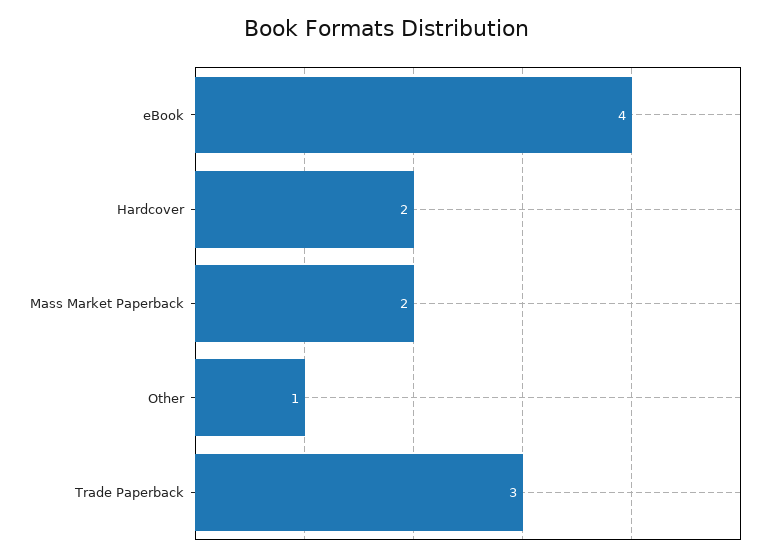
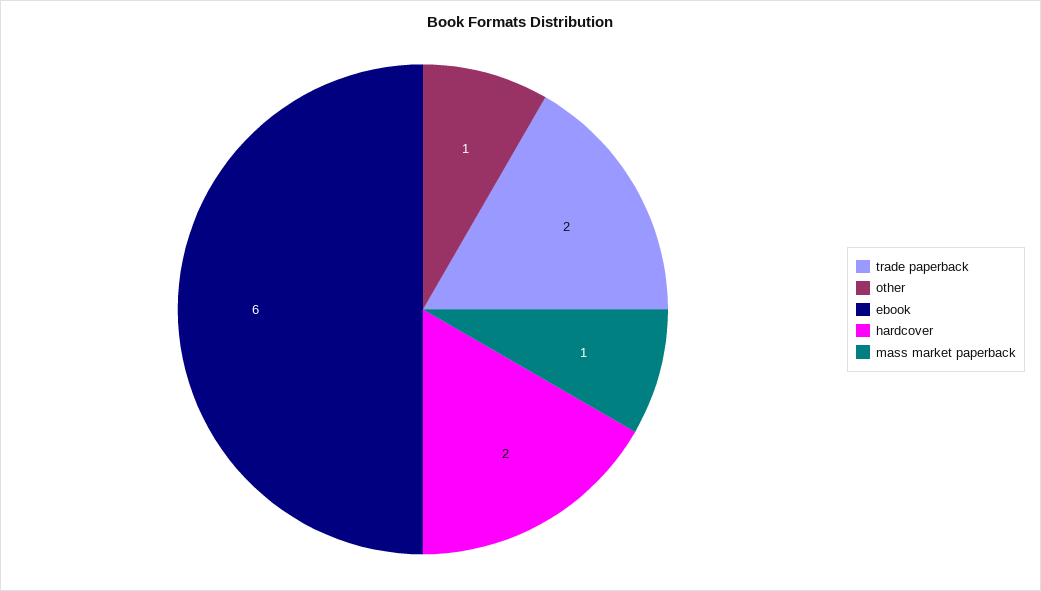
eBook: 4 -> 6
Mass Market Paperback: 2 -> 1
Trade Paperback: 3 -> 2

